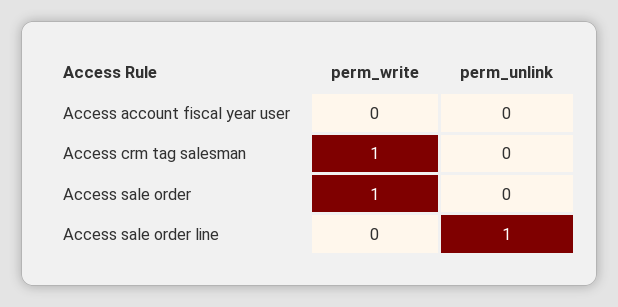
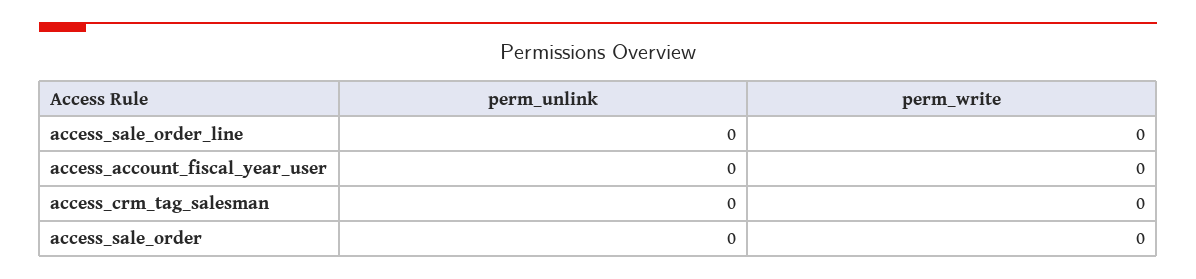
perm_write, Access crm tag salesman: 1 -> 0
perm_write, Access sale order: 1 -> 0
perm_unlink, Access sale order line: 1 -> 0

